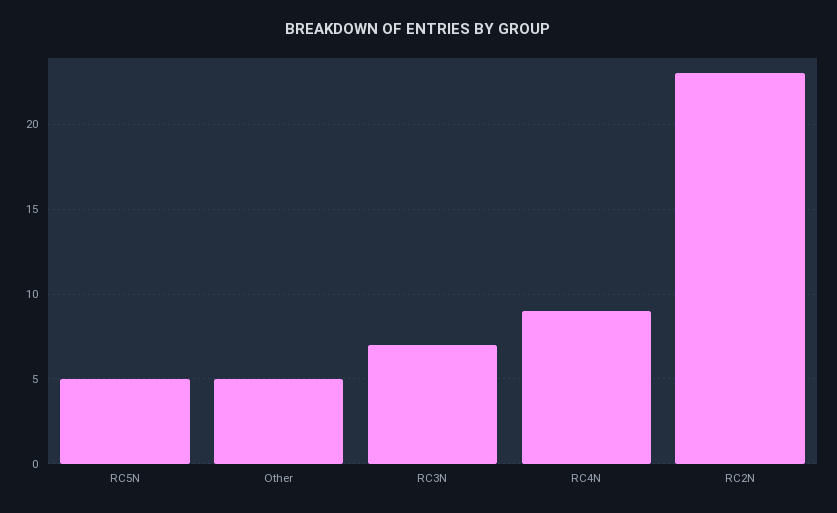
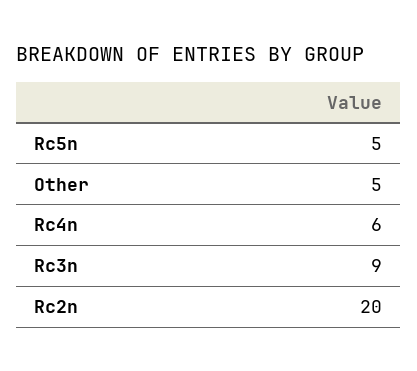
RC3N: 7 -> 9
RC4N: 9 -> 6
RC2N: 23 -> 20

